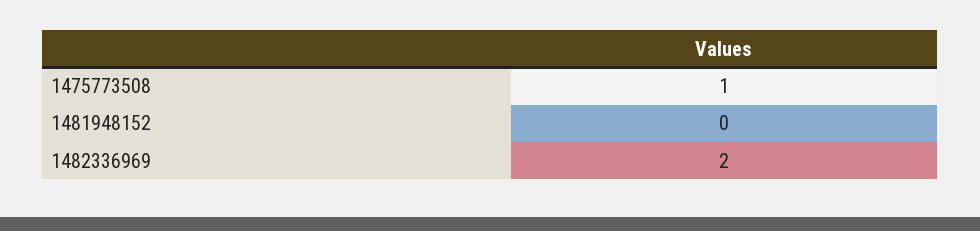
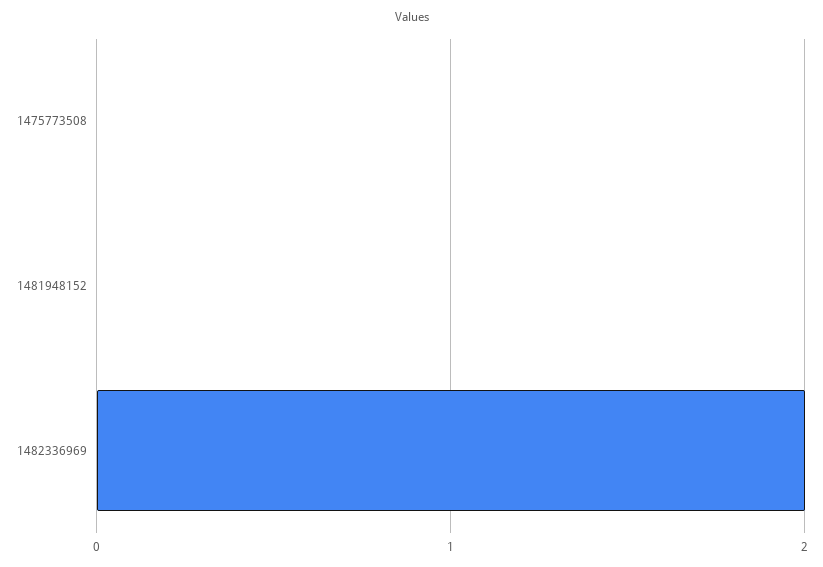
1475773508: 1 -> 0

